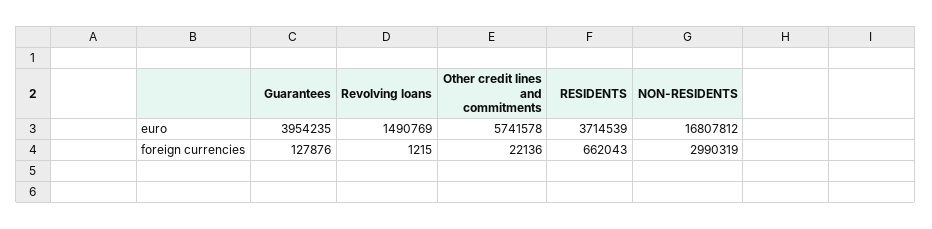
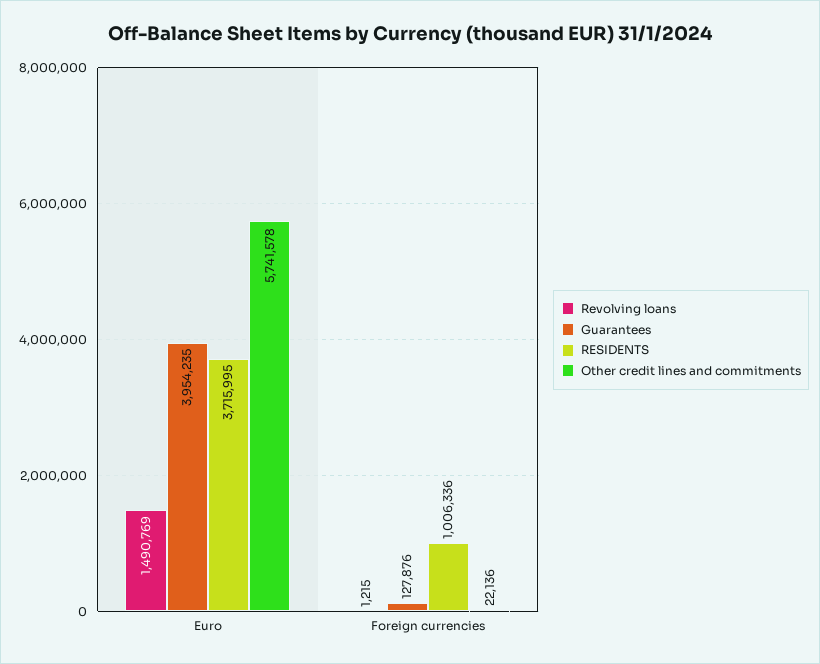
RESIDENTS, euro: 3714539 -> 3715995
NON-RESIDENTS, euro: 16807812 -> none
RESIDENTS, foreign currencies: 662043 -> 1006336
NON-RESIDENTS, foreign currencies: 2990319 -> none

